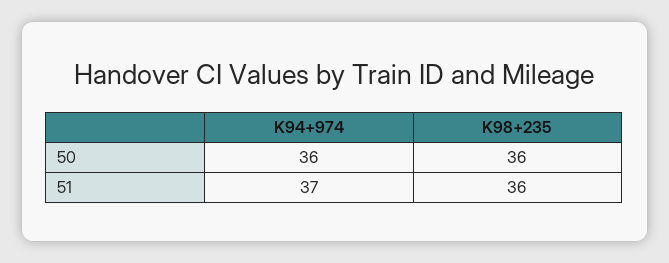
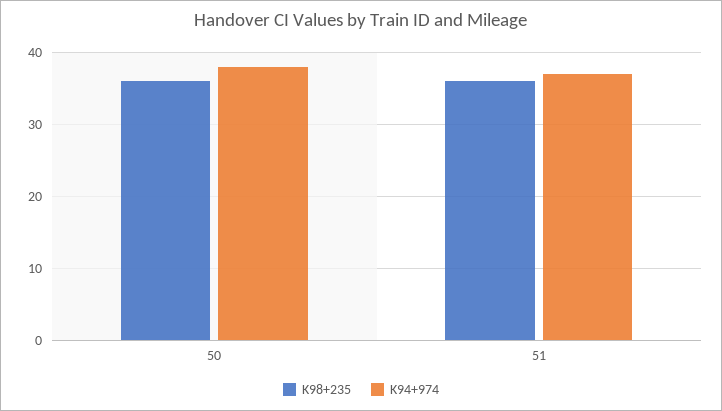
K94+974, 50: 36 -> 38

